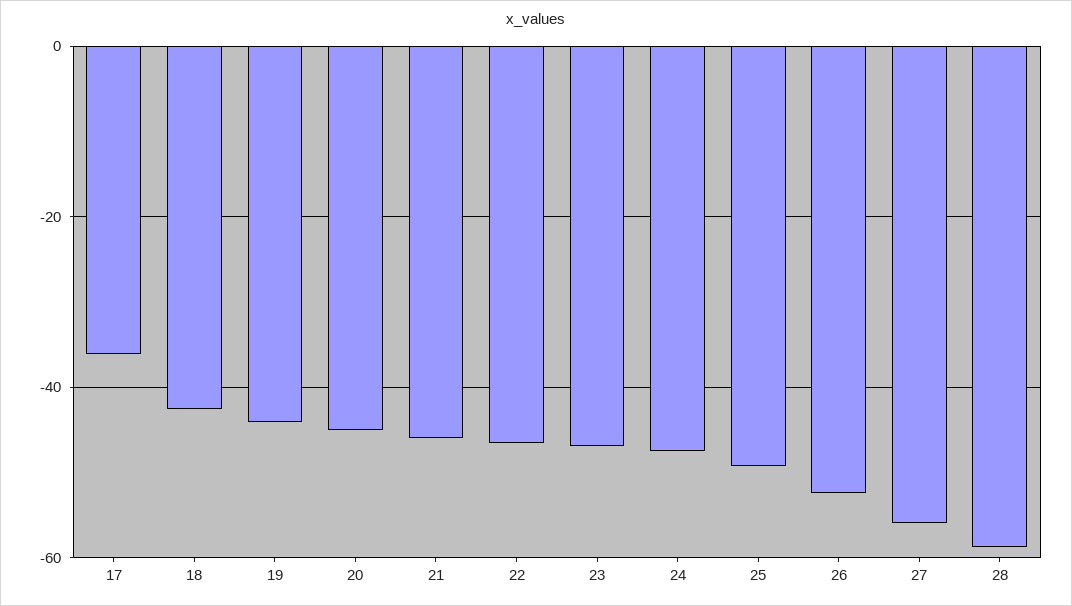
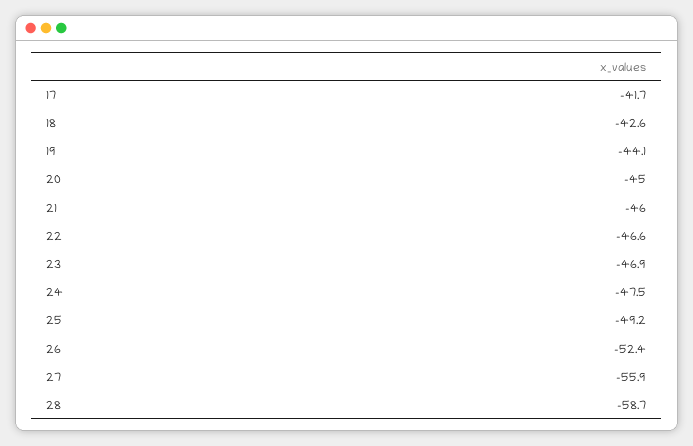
17: -36 -> -41.7

